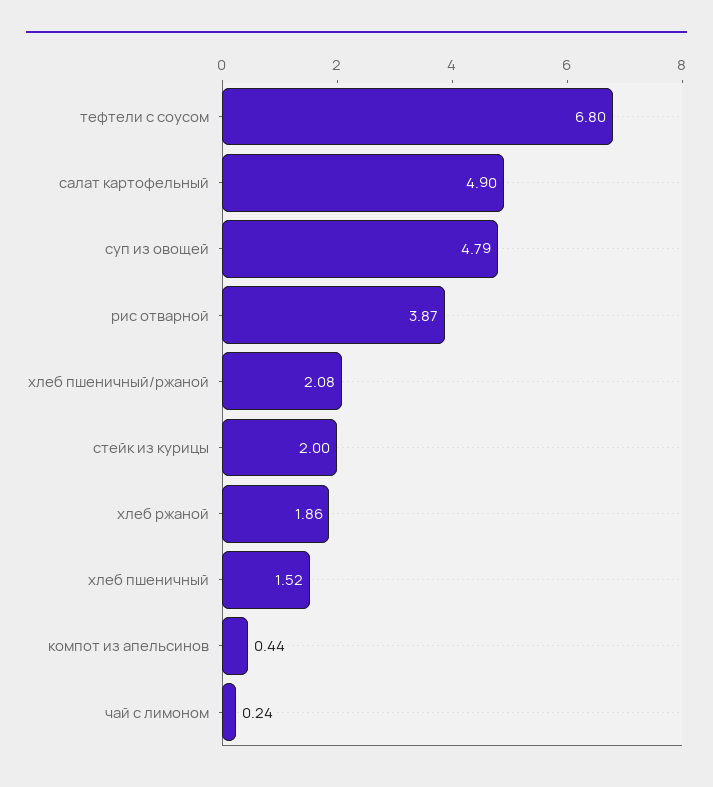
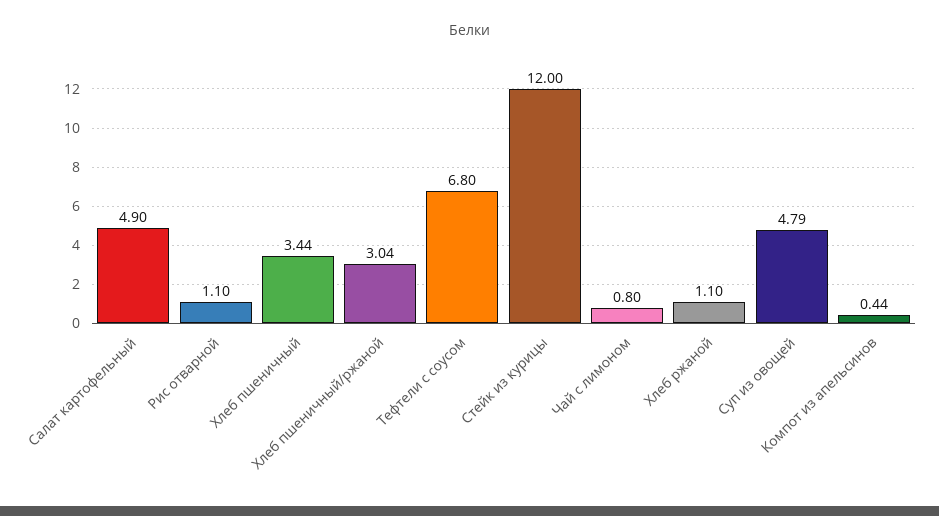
рис отварной: 3.87 -> 1.1
хлеб пшеничный/ржаной: 2.08 -> 3.04
стейк из курицы: 2 -> 12
хлеб ржаной: 1.86 -> 1.1
хлеб пшеничный: 1.52 -> 3.44
чай с лимоном: 0.24 -> 0.8

